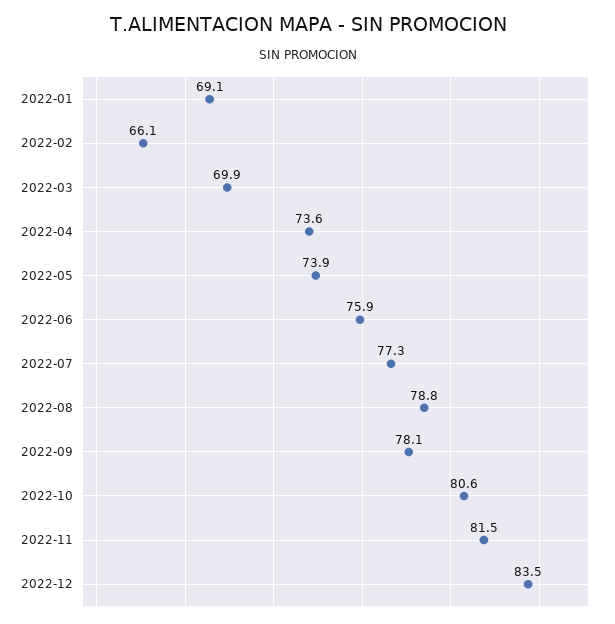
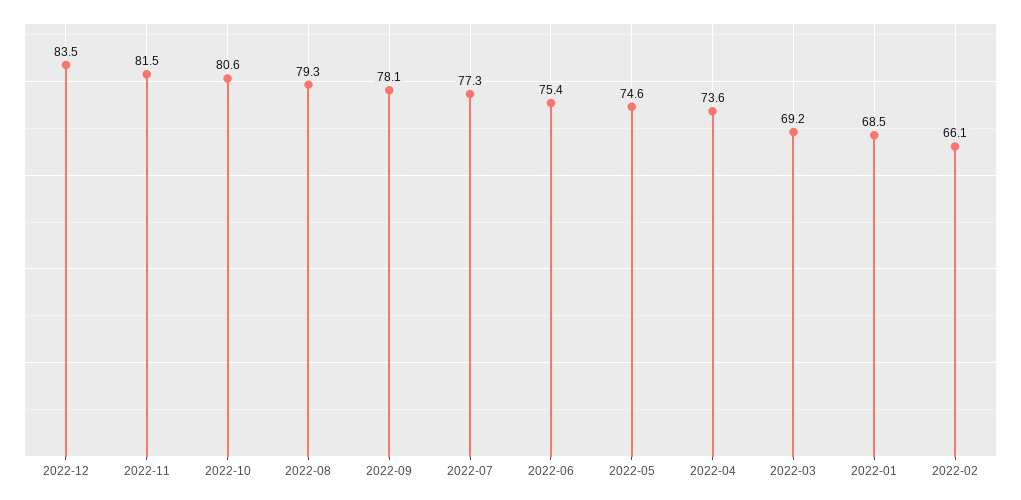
2022-01: 69.1 -> 68.5
2022-03: 69.9 -> 69.2
2022-05: 73.9 -> 74.6
2022-06: 75.9 -> 75.4
2022-08: 78.8 -> 79.3

